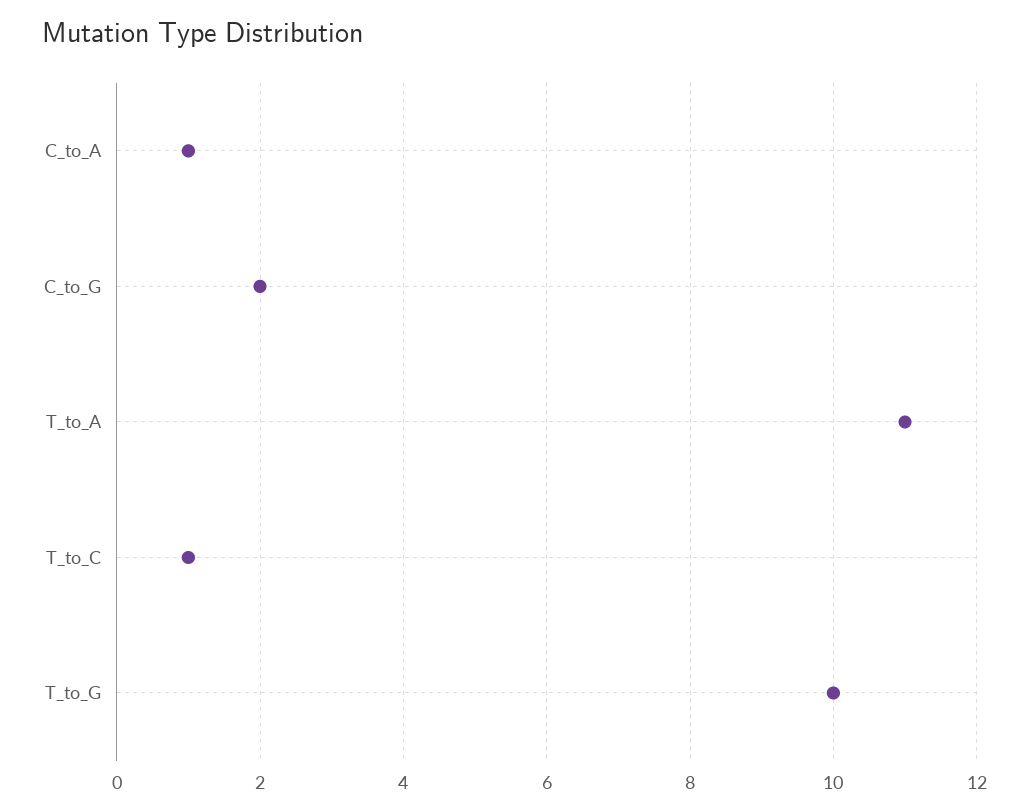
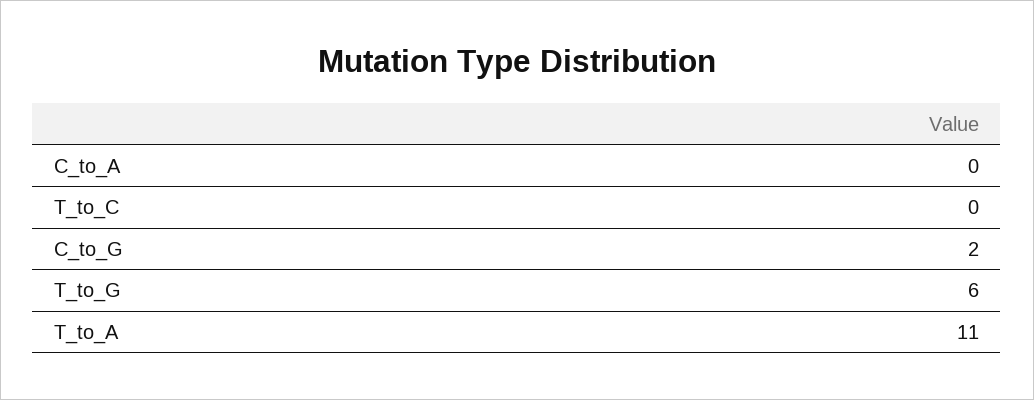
C_to_A: 1 -> 0
T_to_C: 1 -> 0
T_to_G: 10 -> 6

